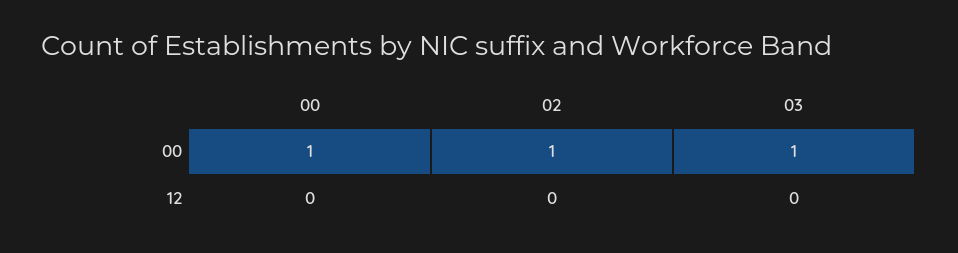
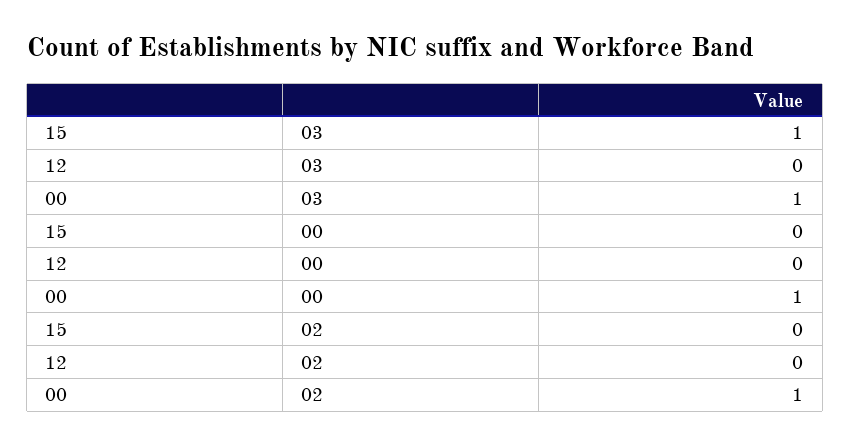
03, 15: none -> 1
00, 15: none -> 0
02, 15: none -> 0

